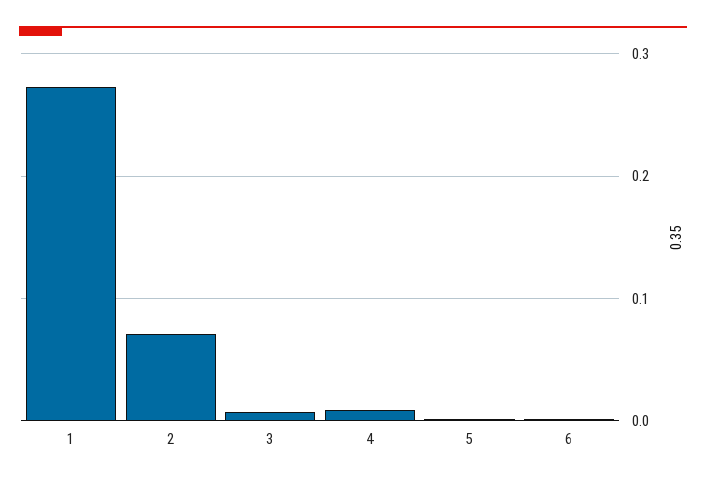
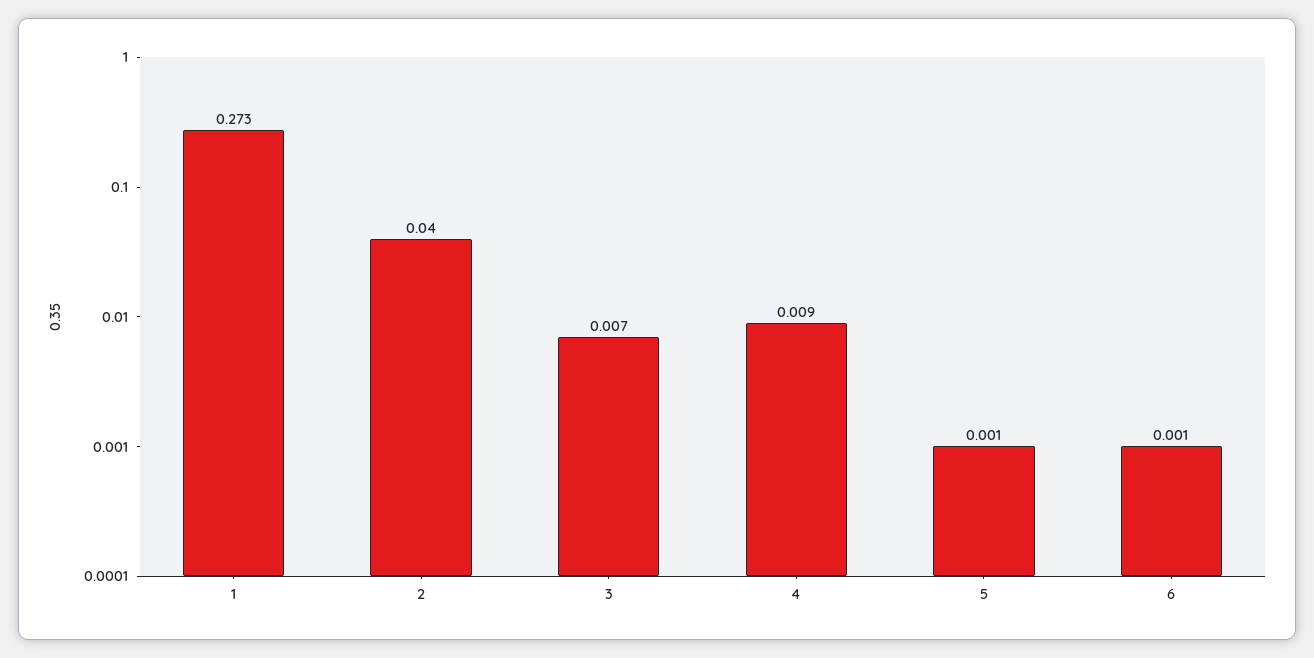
2: 0.07 -> 0.04

